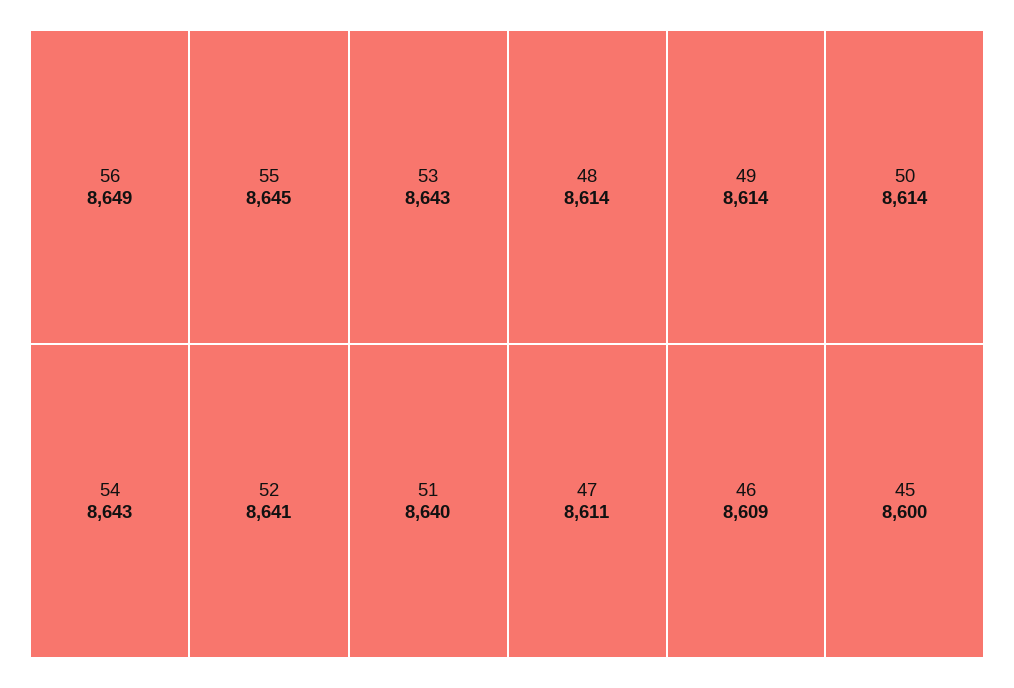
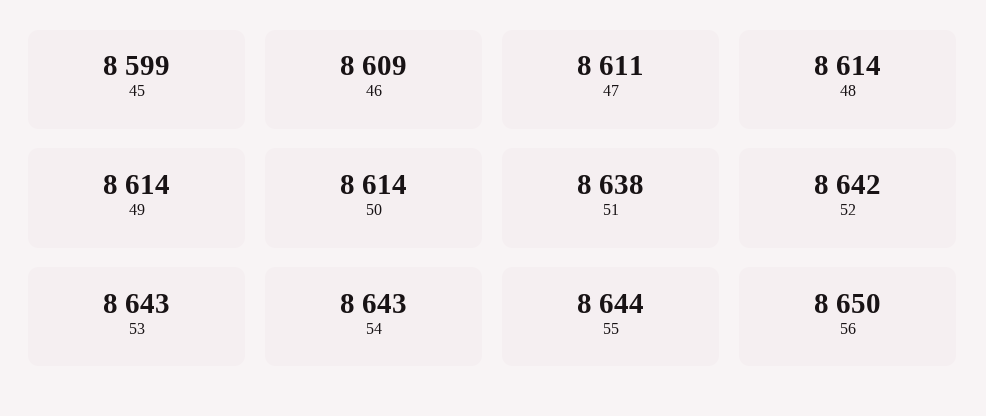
56: 8649 -> 8650
55: 8645 -> 8644
52: 8641 -> 8642
51: 8640 -> 8638
45: 8600 -> 8599

